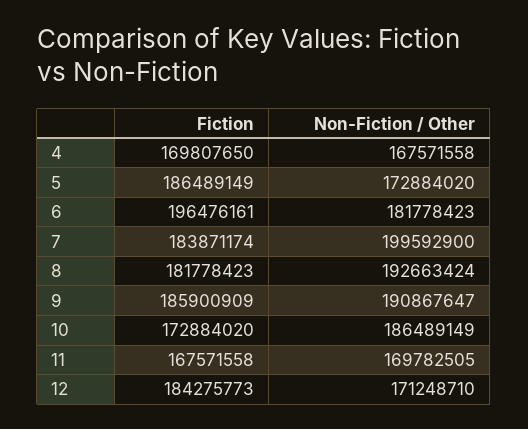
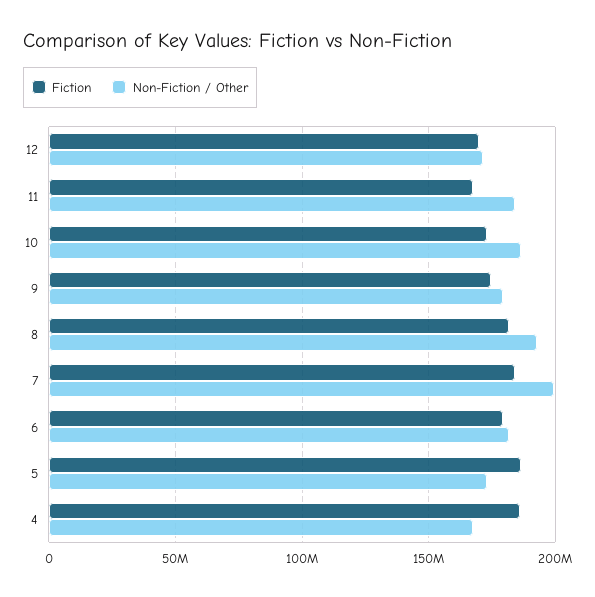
Fiction, 4: 169807650 -> 185000000
Fiction, 6: 196476161 -> 180000000
Fiction, 9: 185900909 -> 175000000
Non-Fiction / Other, 9: 190867647 -> 180000000
Non-Fiction / Other, 11: 169782505 -> 185000000
Fiction, 12: 184275773 -> 170000000

